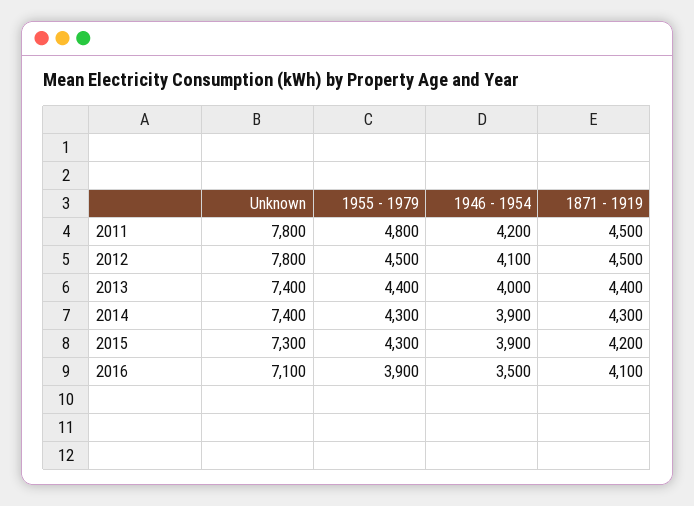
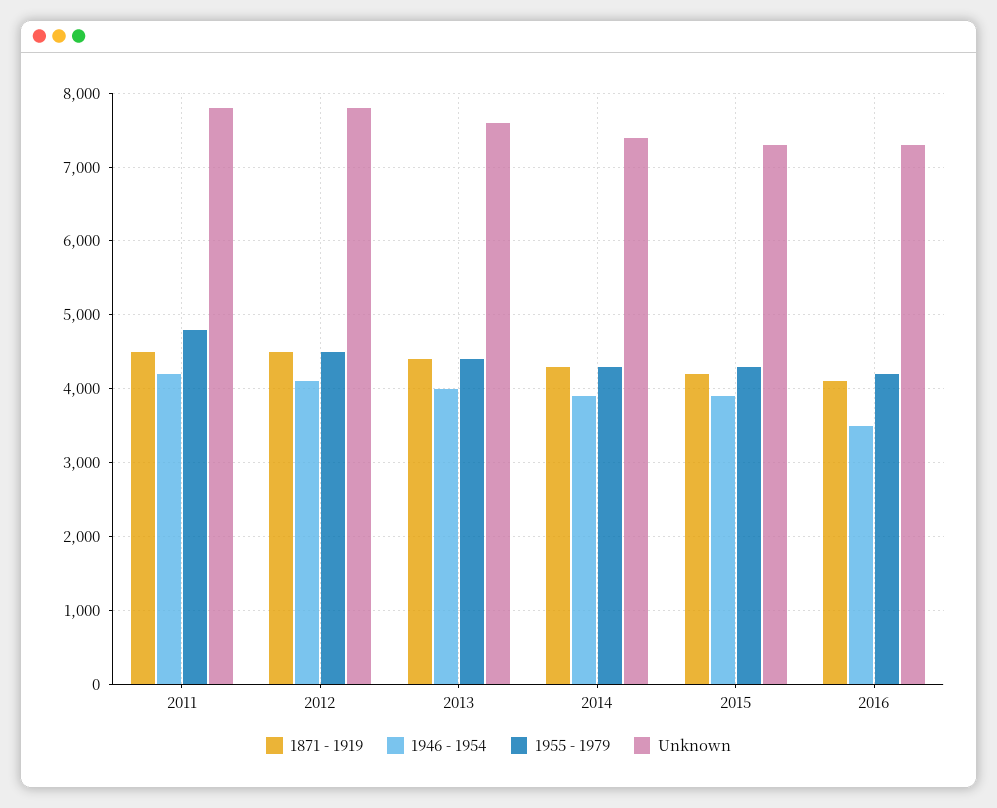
Unknown, 2013: 7400 -> 7600
Unknown, 2016: 7100 -> 7300
1955 - 1979, 2016: 3900 -> 4200

